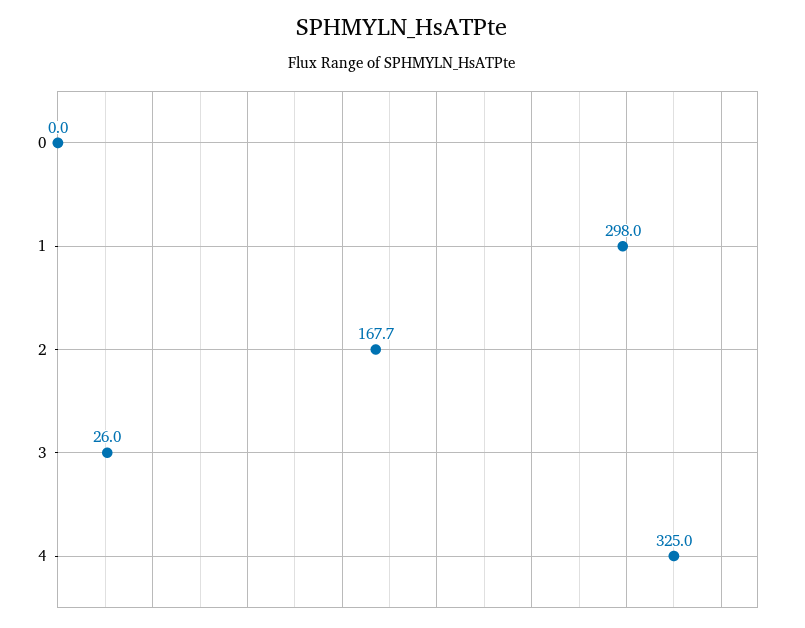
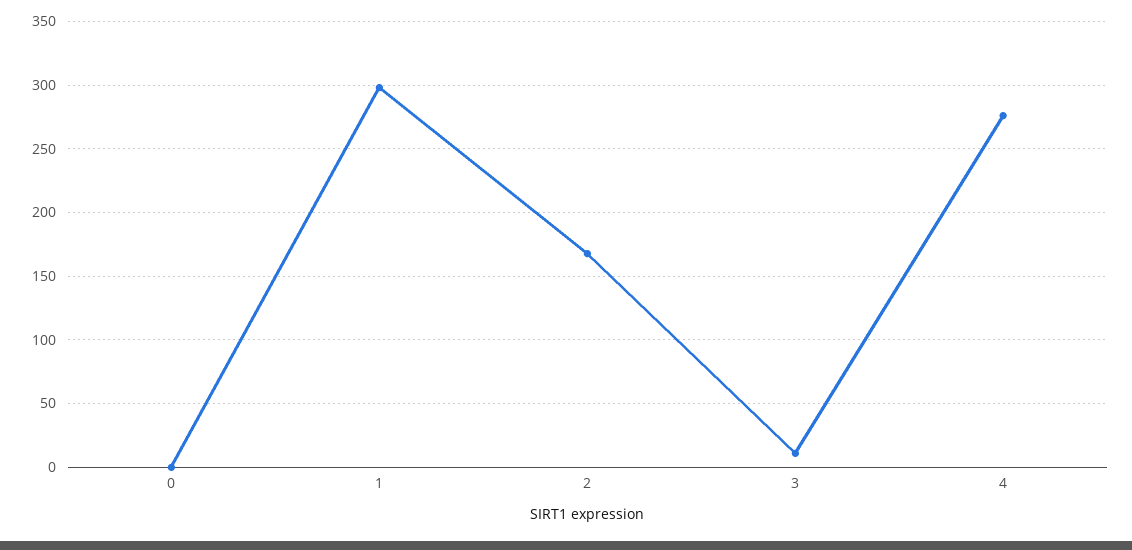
3: 26 -> 10
4: 325 -> 275

